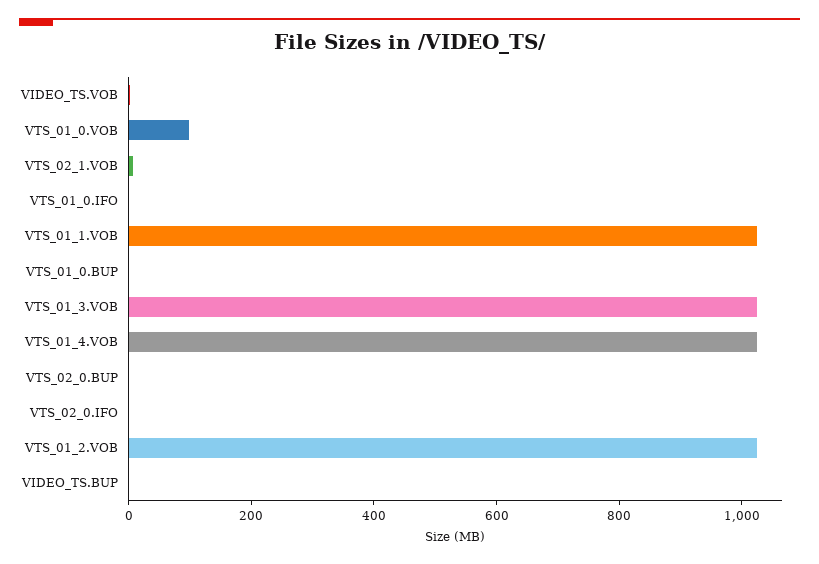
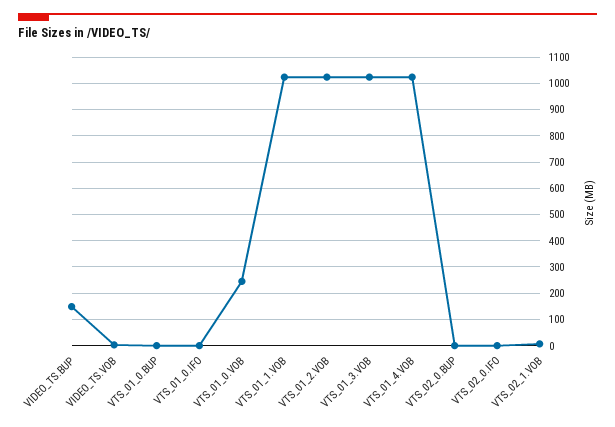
VTS_01_0.VOB: 100 -> 250
VIDEO_TS.BUP: 0 -> 150

